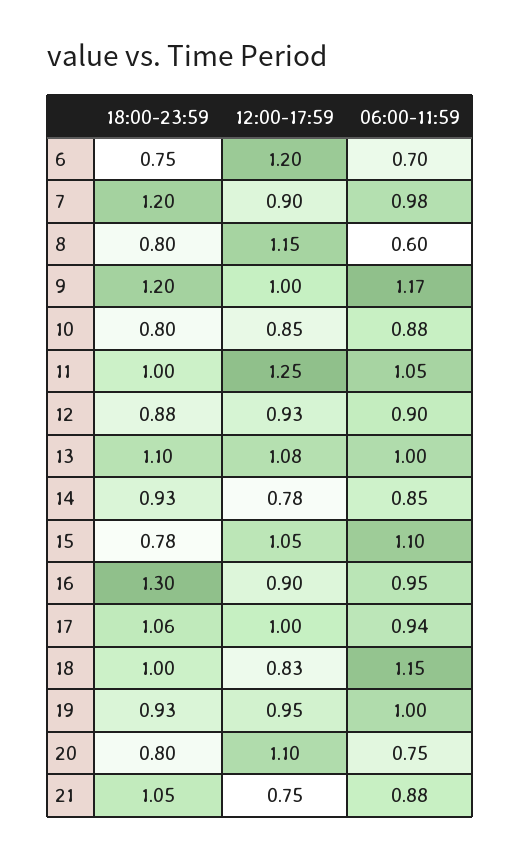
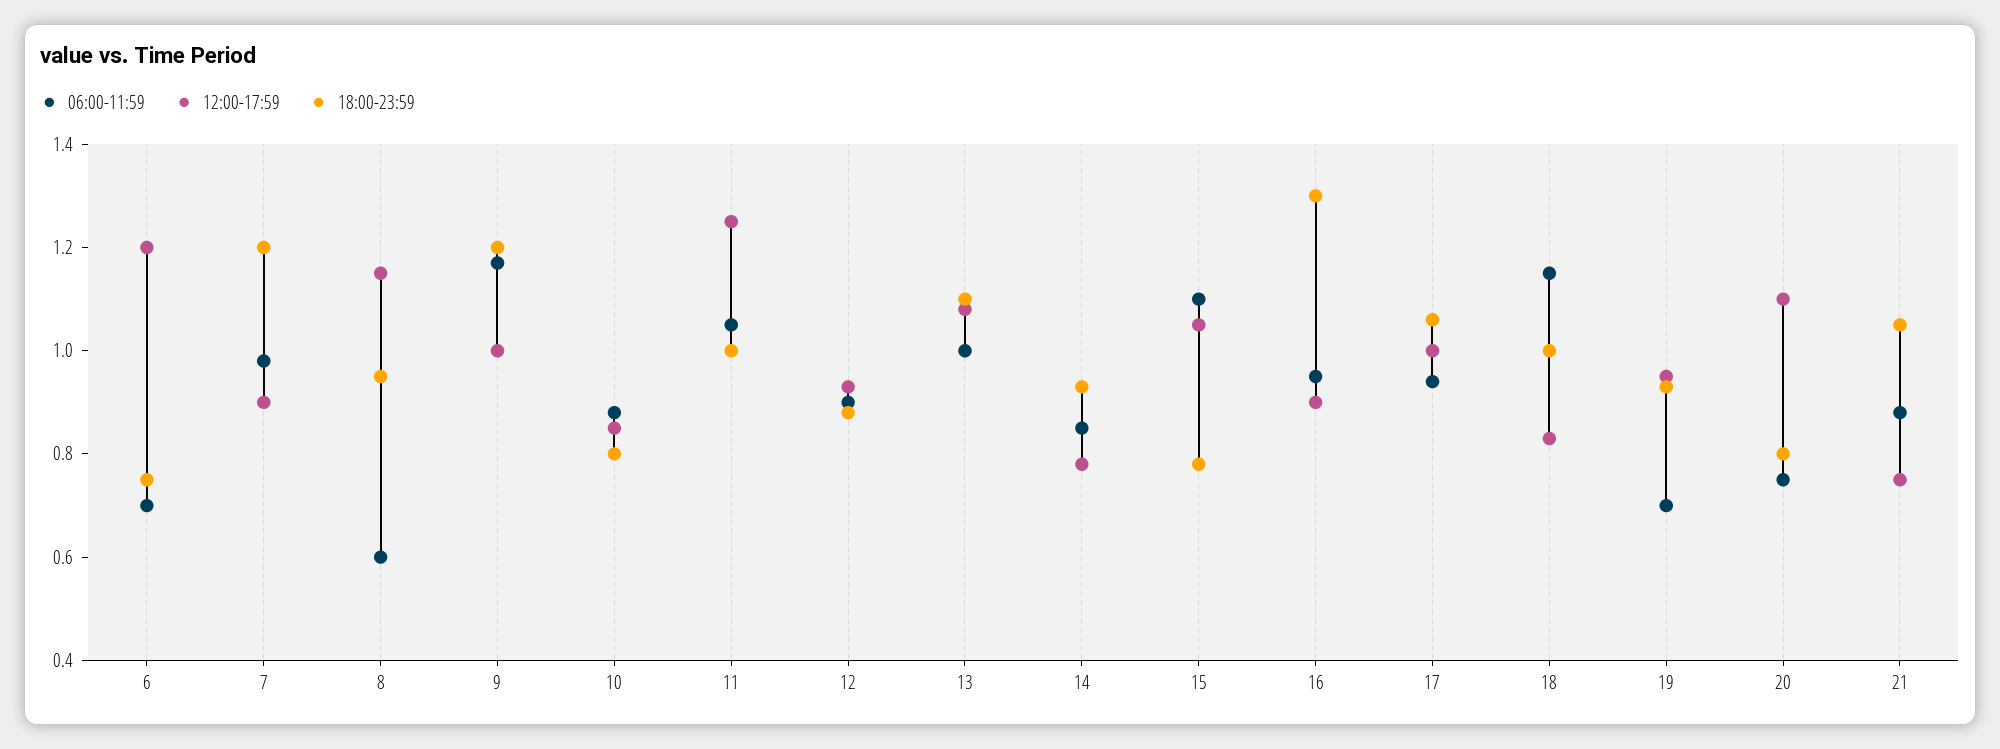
18:00-23:59, 8: 0.8 -> 0.95
06:00-11:59, 19: 1 -> 0.7

